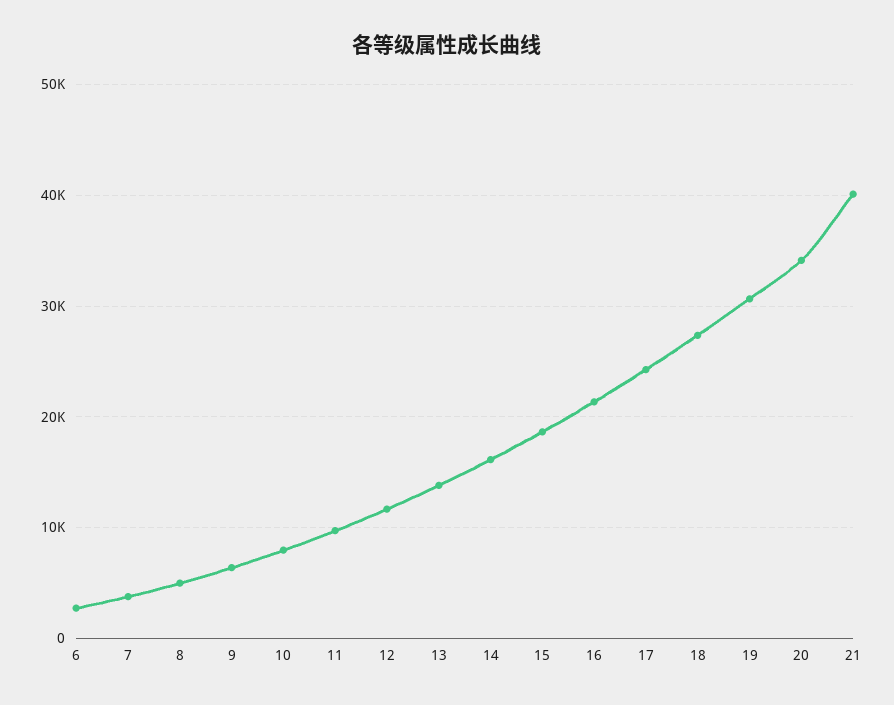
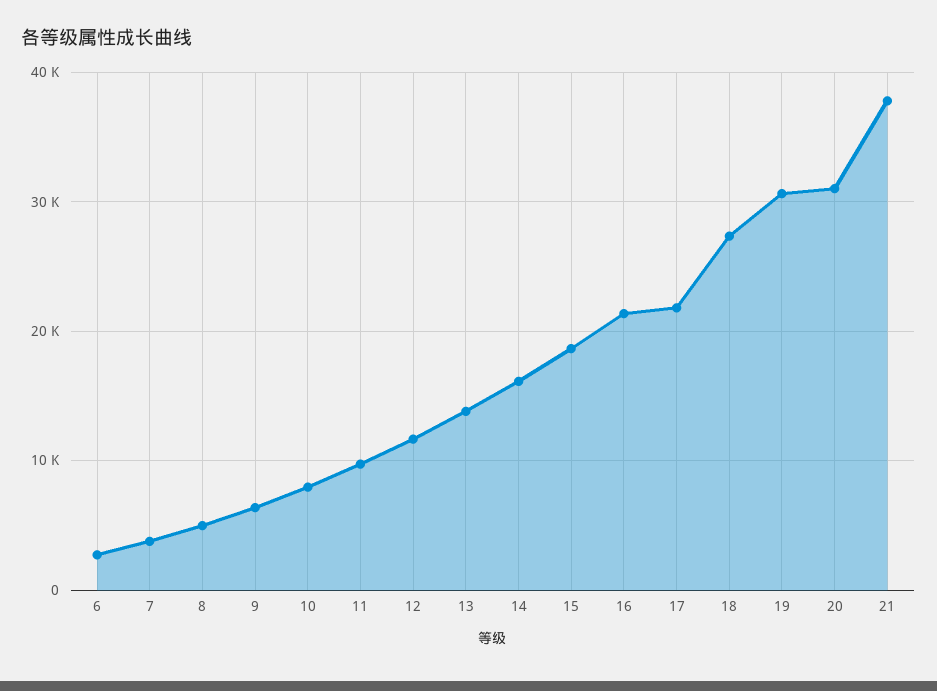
17: 24000 -> 22000
20: 34000 -> 31000
21: 40000 -> 38000

